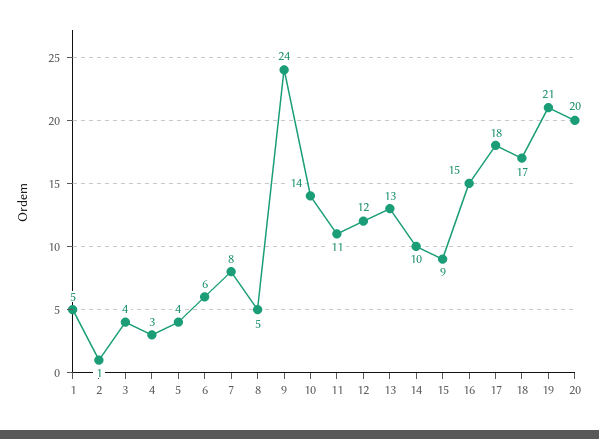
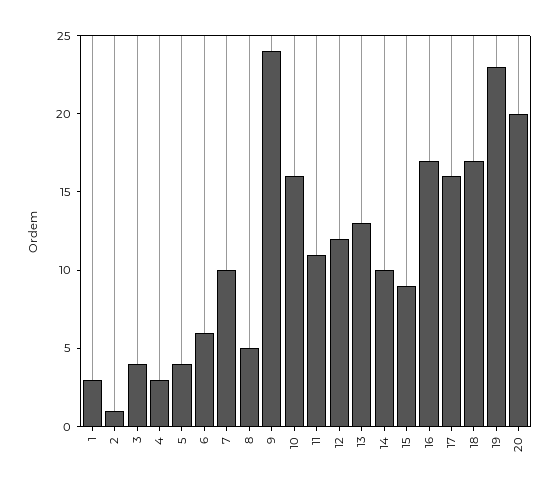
1: 5 -> 3
7: 8 -> 10
10: 14 -> 16
16: 15 -> 17
17: 18 -> 16
19: 21 -> 23

